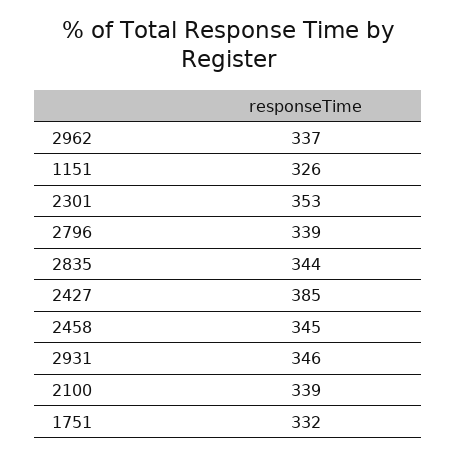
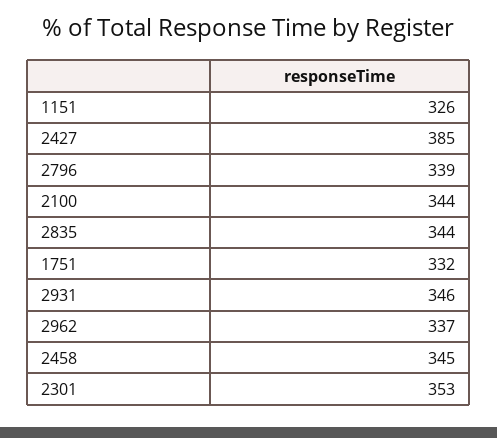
2100: 339 -> 344

